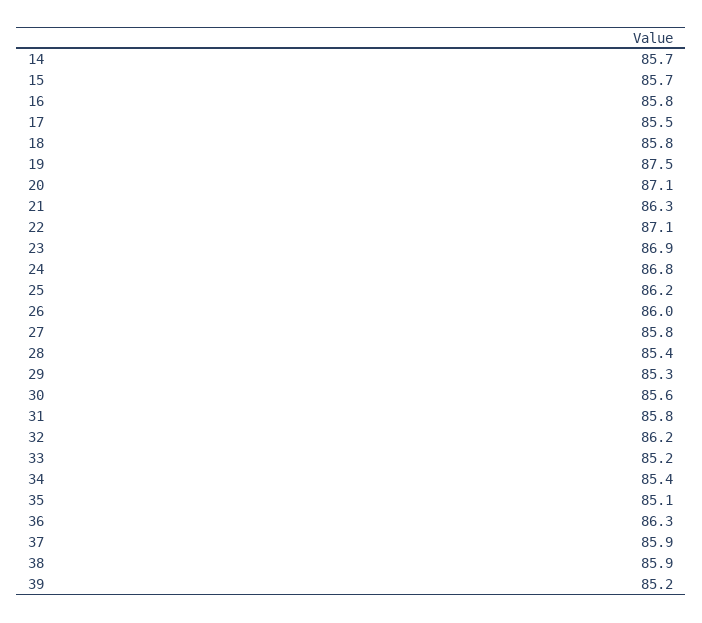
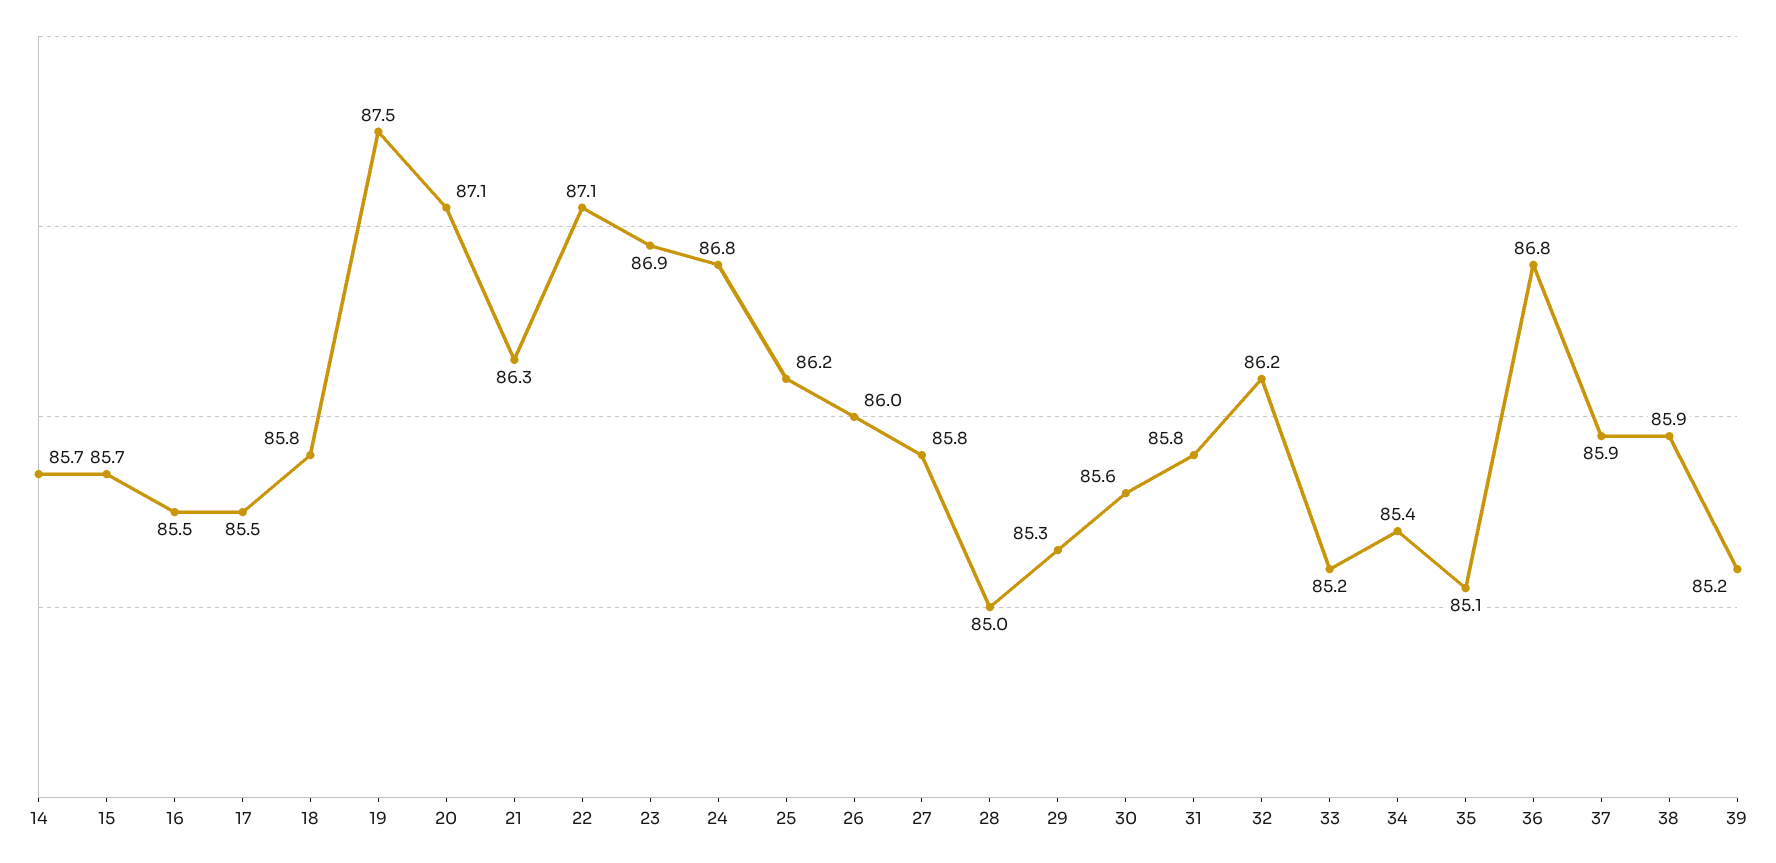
16: 85.8 -> 85.5
28: 85.4 -> 85
36: 86.3 -> 86.8

